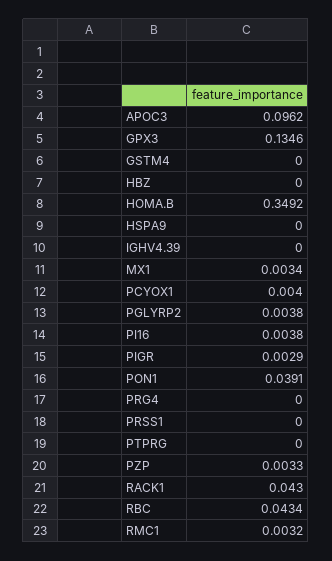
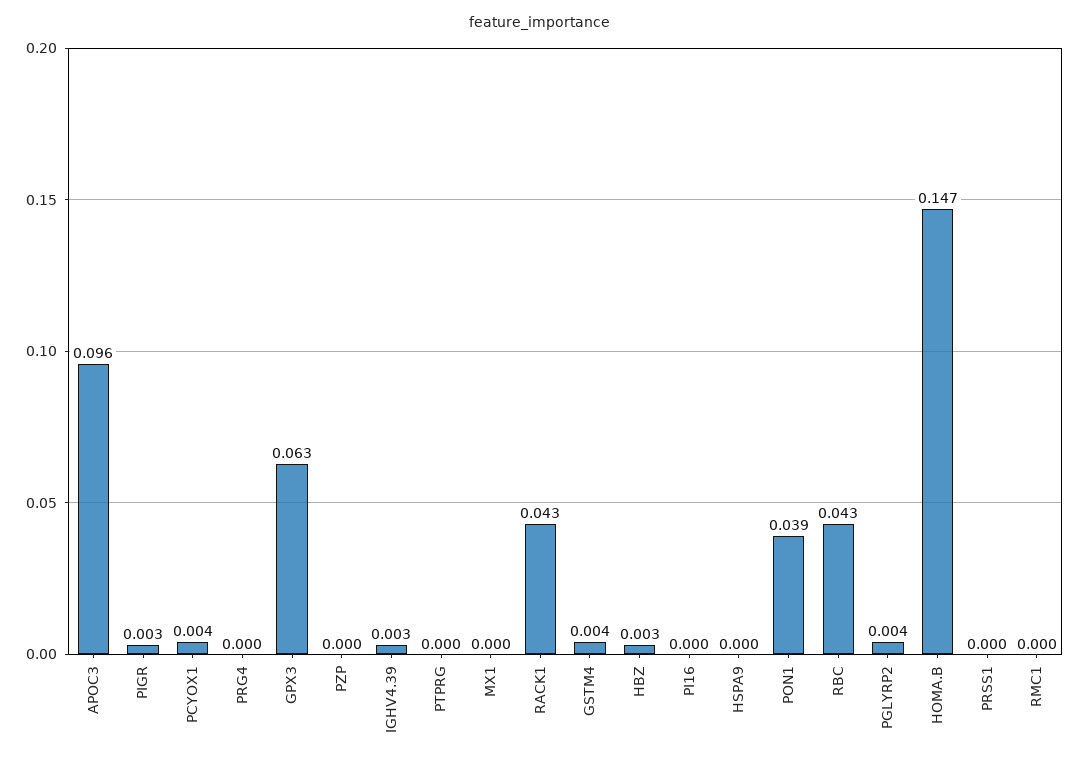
GPX3: 0.1346 -> 0.063
GSTM4: 0 -> 0.004
HBZ: 0 -> 0.003
HOMA.B: 0.3492 -> 0.147
IGHV4.39: 0 -> 0.003
MX1: 0.0034 -> 0
PI16: 0.0038 -> 0
PZP: 0.0033 -> 0
RMC1: 0.0032 -> 0

